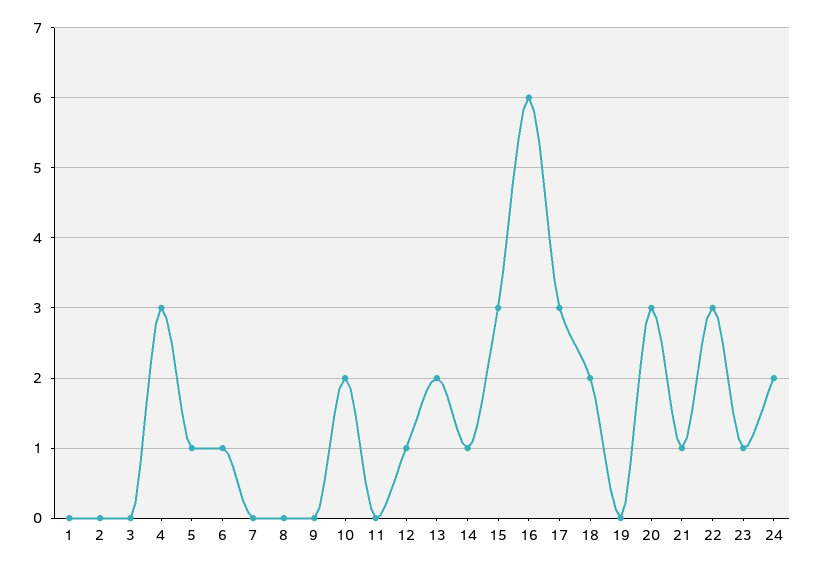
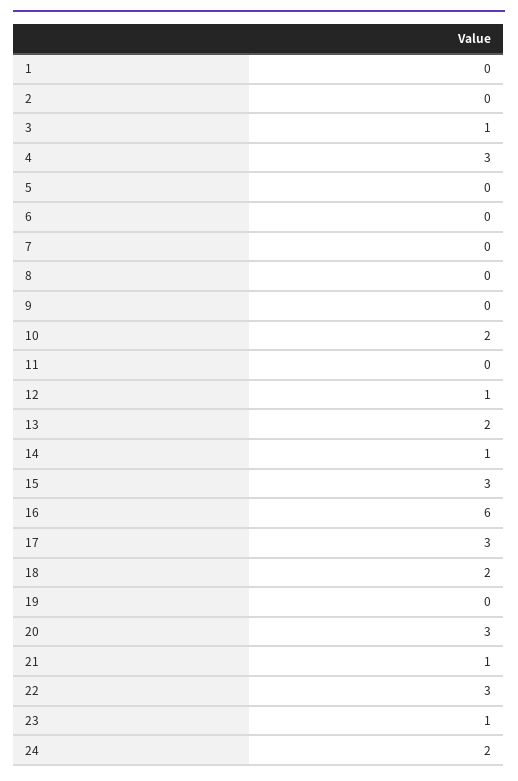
3: 0 -> 1
5: 1 -> 0
6: 1 -> 0

